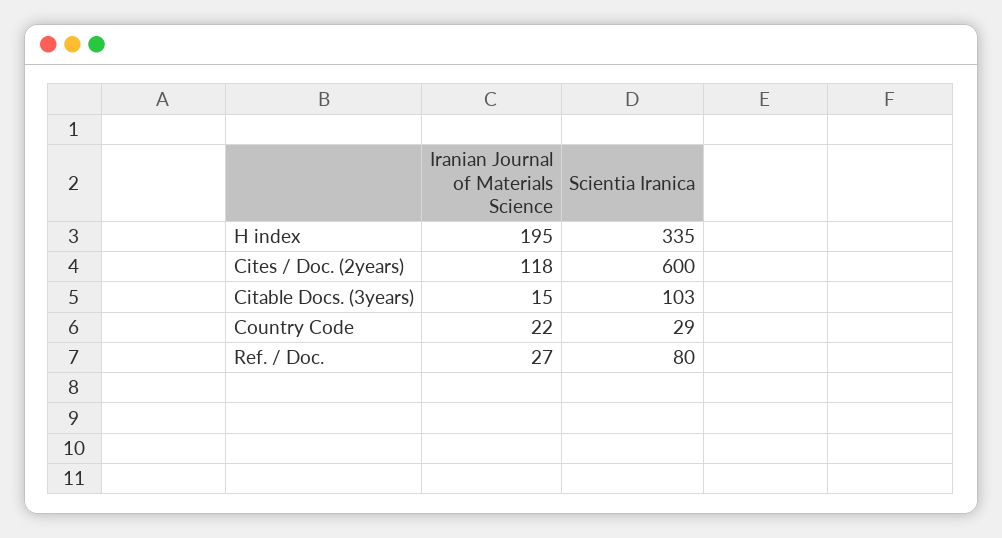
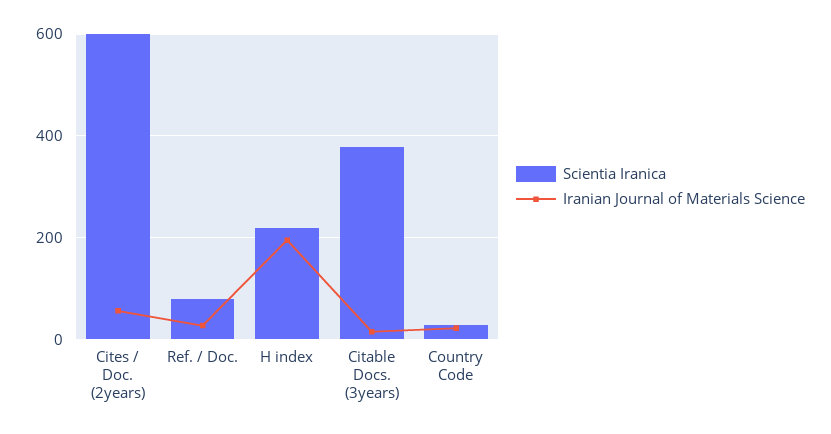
Scientia Iranica, H index: 335 -> 220
Iranian Journal of Materials Science, Cites / Doc. (2years): 118 -> 60
Scientia Iranica, Citable Docs. (3years): 103 -> 380

